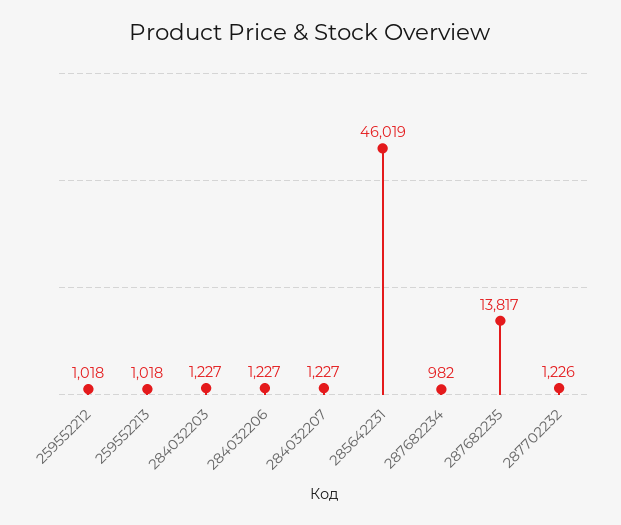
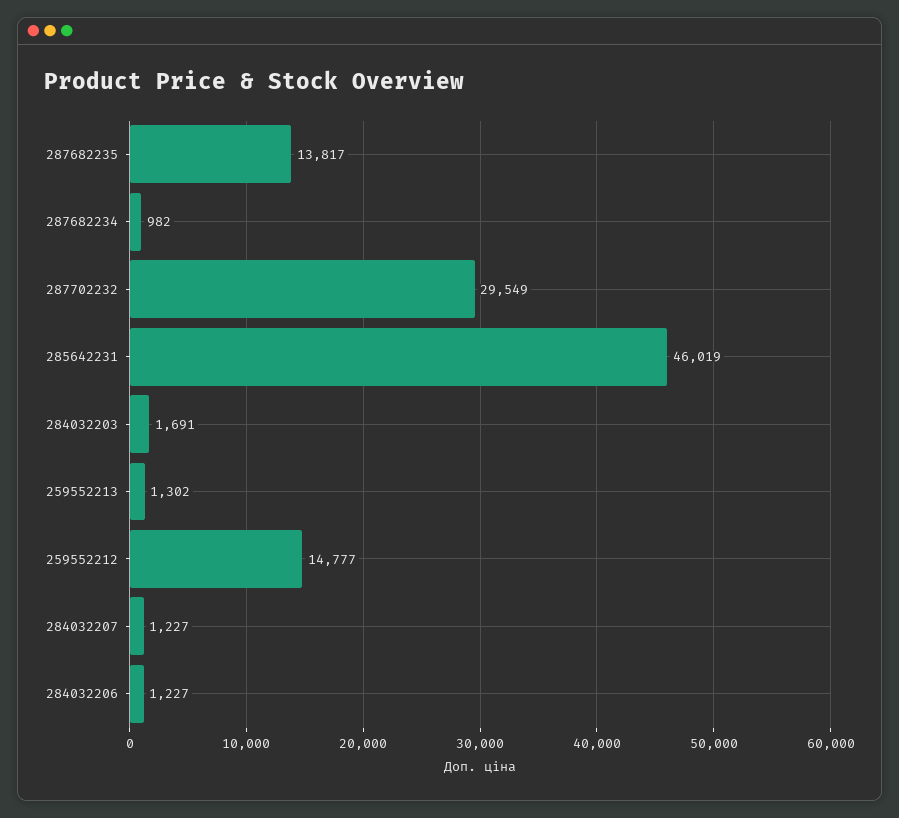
259552212: 1018 -> 14777
259552213: 1018 -> 1302
284032203: 1227 -> 1691
287702232: 1226 -> 29549

